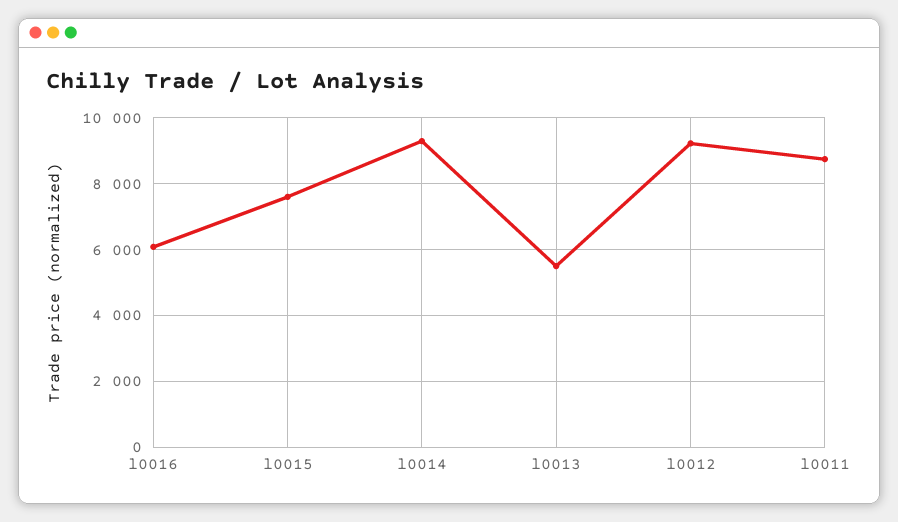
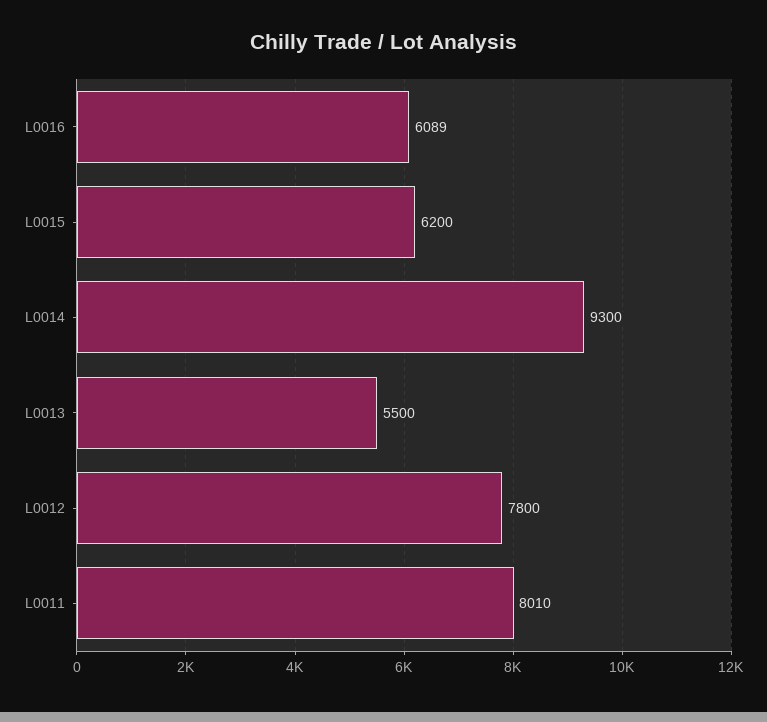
l0015: 7600 -> 6200
l0012: 9200 -> 7800
l0011: 8800 -> 8010

